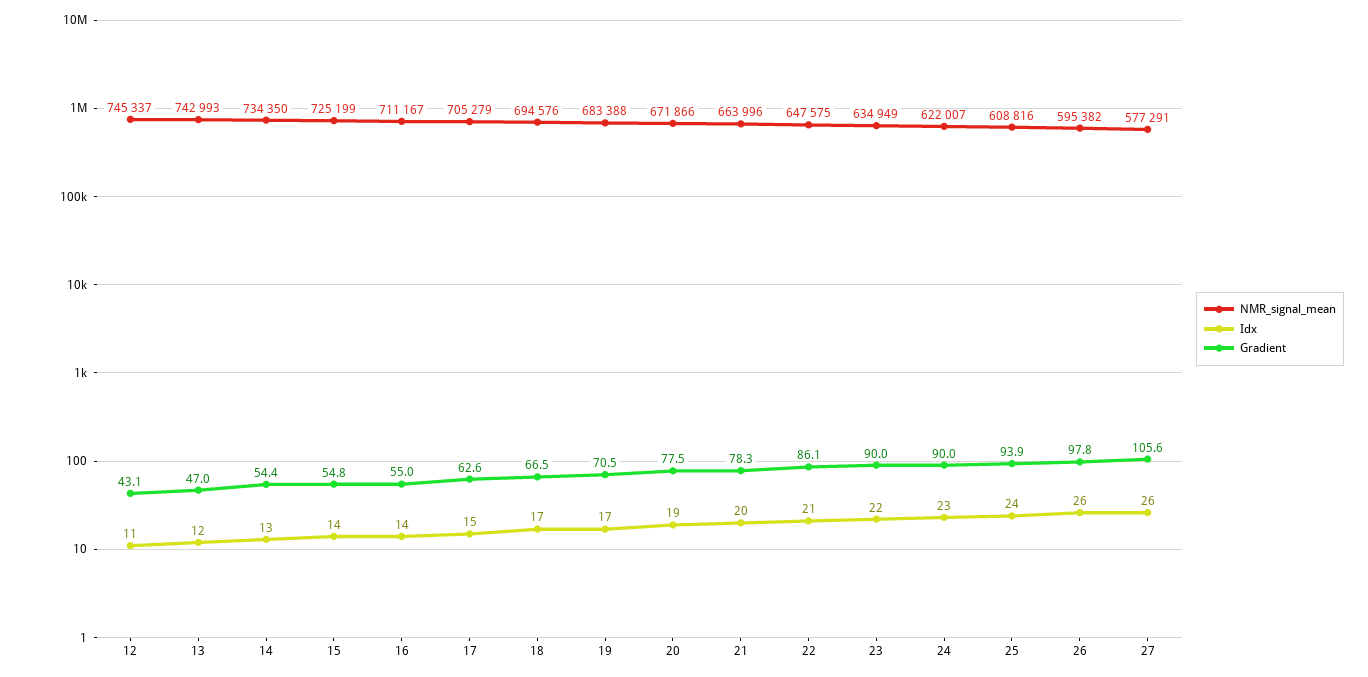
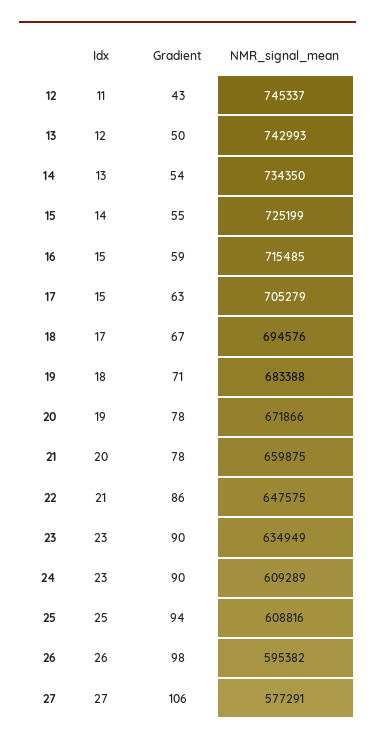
Gradient, 13: 47 -> 50
NMR_signal_mean, 16: 711167 -> 715485
Idx, 16: 14 -> 15
Gradient, 16: 55 -> 59
Idx, 19: 17 -> 18
NMR_signal_mean, 21: 663996 -> 659875
Idx, 23: 22 -> 23
NMR_signal_mean, 24: 622007 -> 609289
Idx, 25: 24 -> 25
Idx, 27: 26 -> 27

